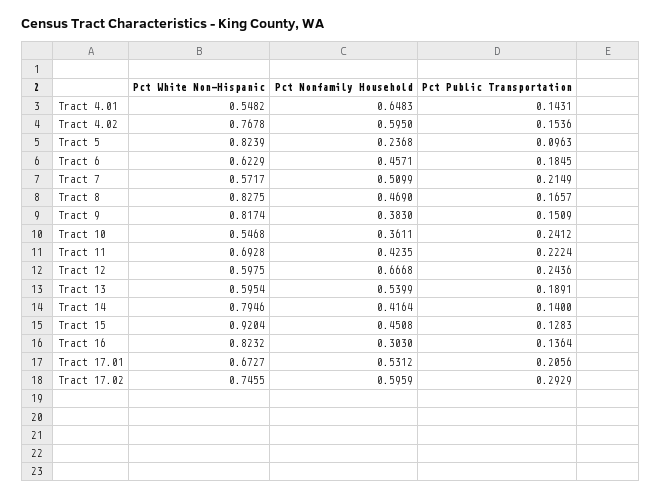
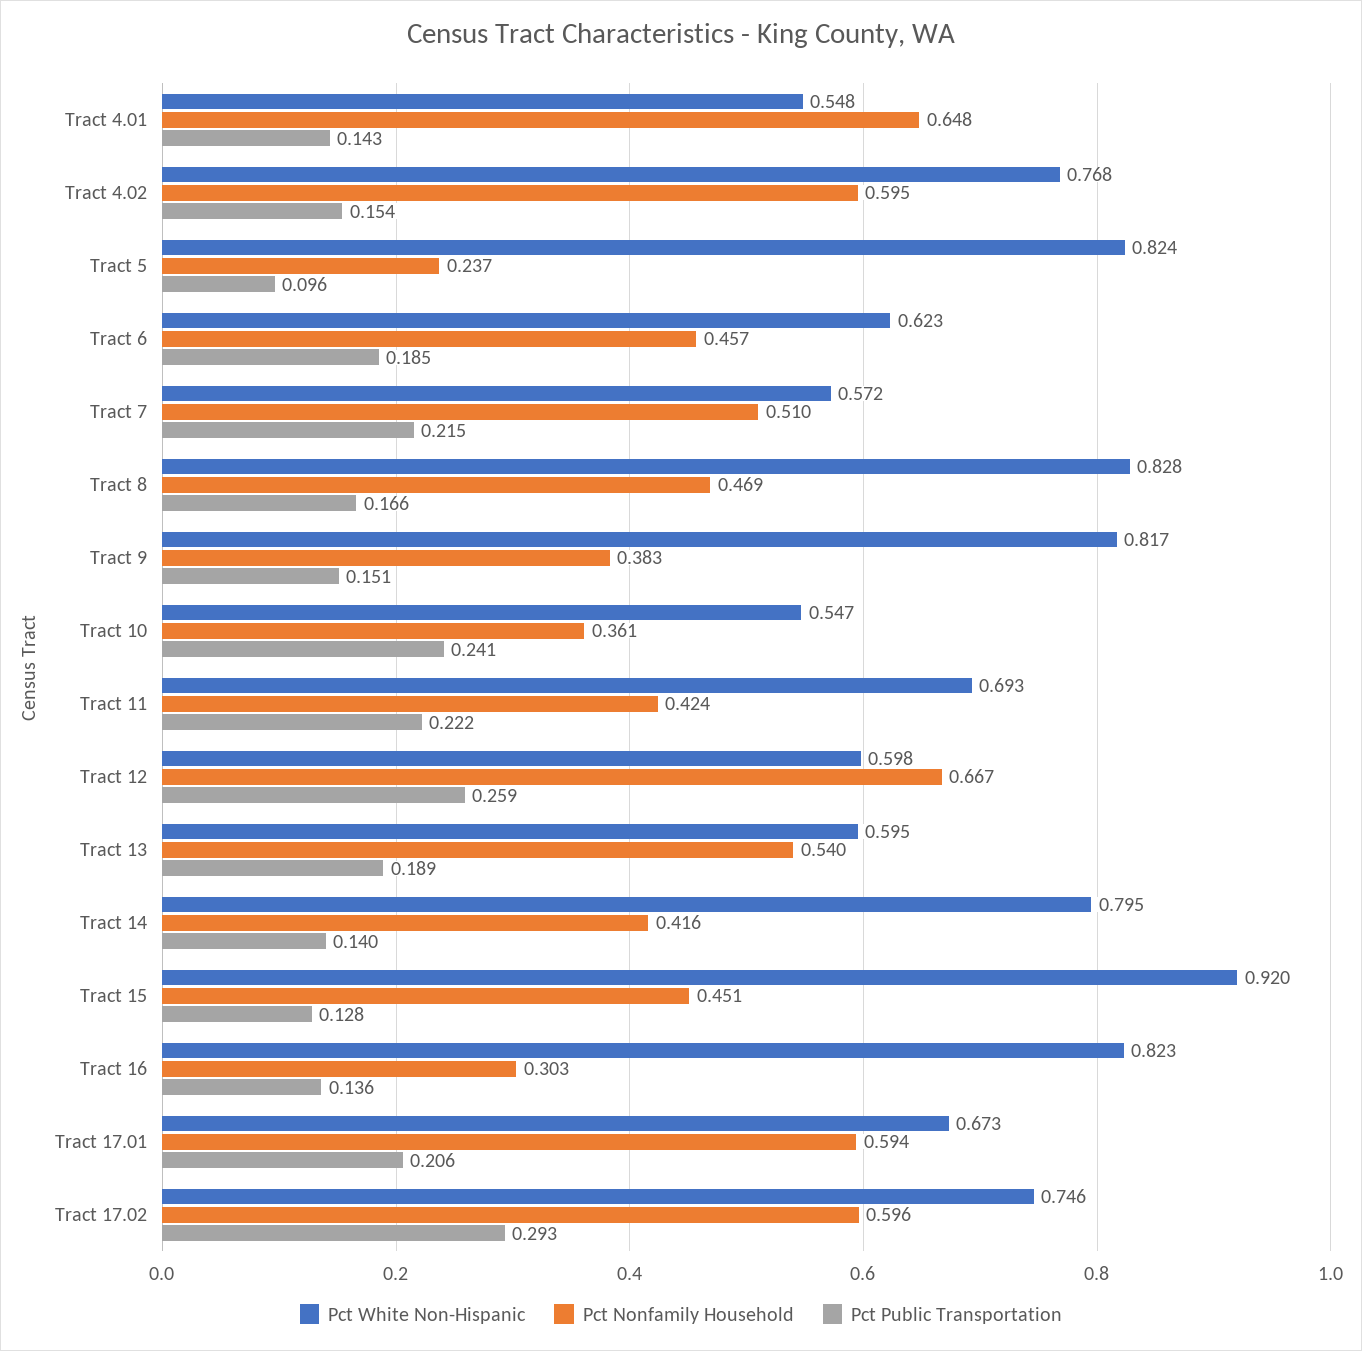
Pct Public Transportation, Tract 12: 0.2436 -> 0.259
Pct Nonfamily Household, Tract 17.01: 0.5312 -> 0.594

